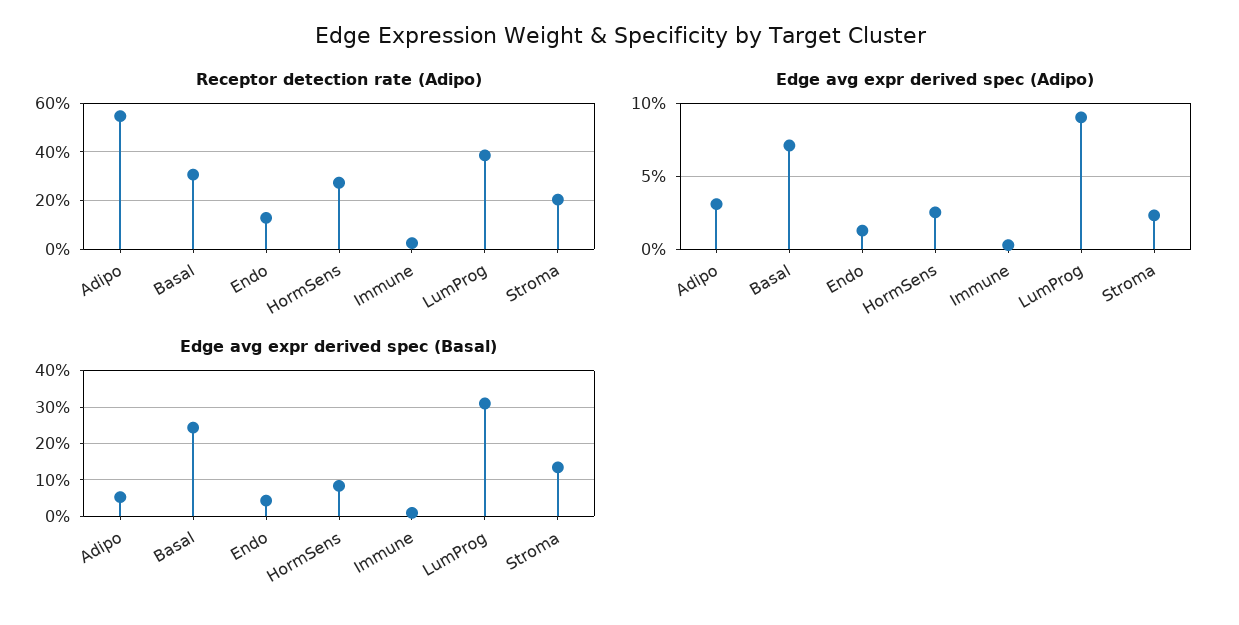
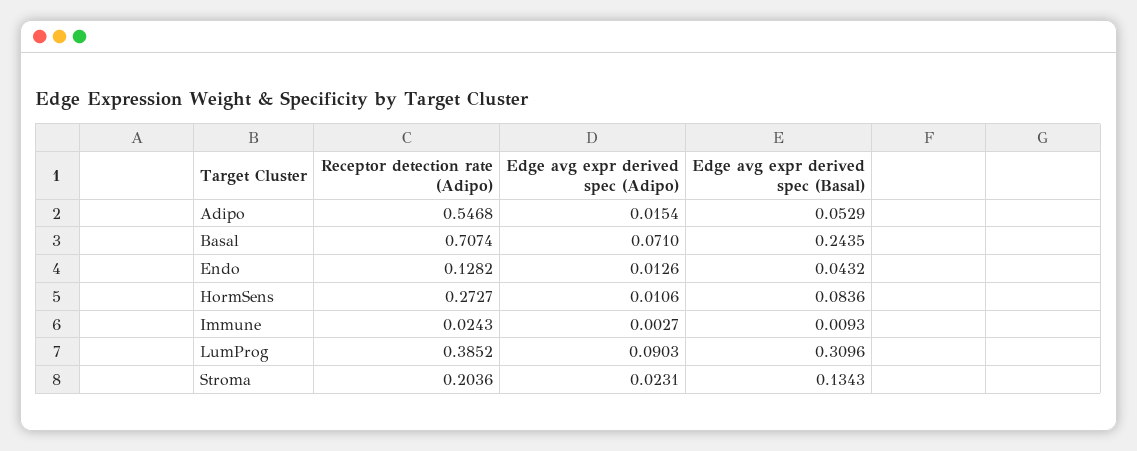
Receptor detection rate (Adipo), Basal: 0.3 -> 0.7074
Edge avg expr derived spec (Adipo), Adipo: 0.03 -> 0.0154
Edge avg expr derived spec (Adipo), HormSens: 0.025 -> 0.0106

